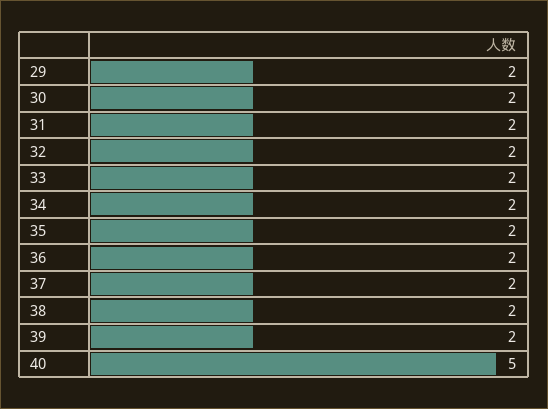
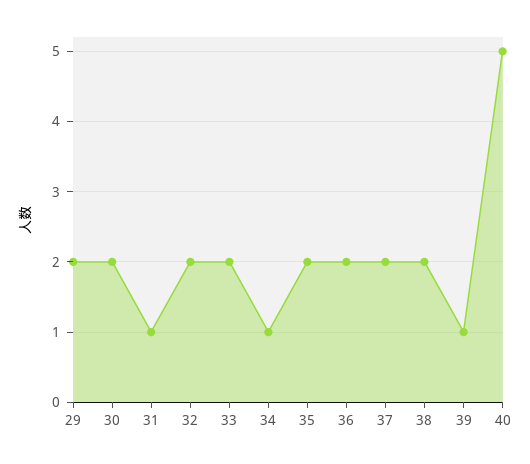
31: 2 -> 1
34: 2 -> 1
39: 2 -> 1

